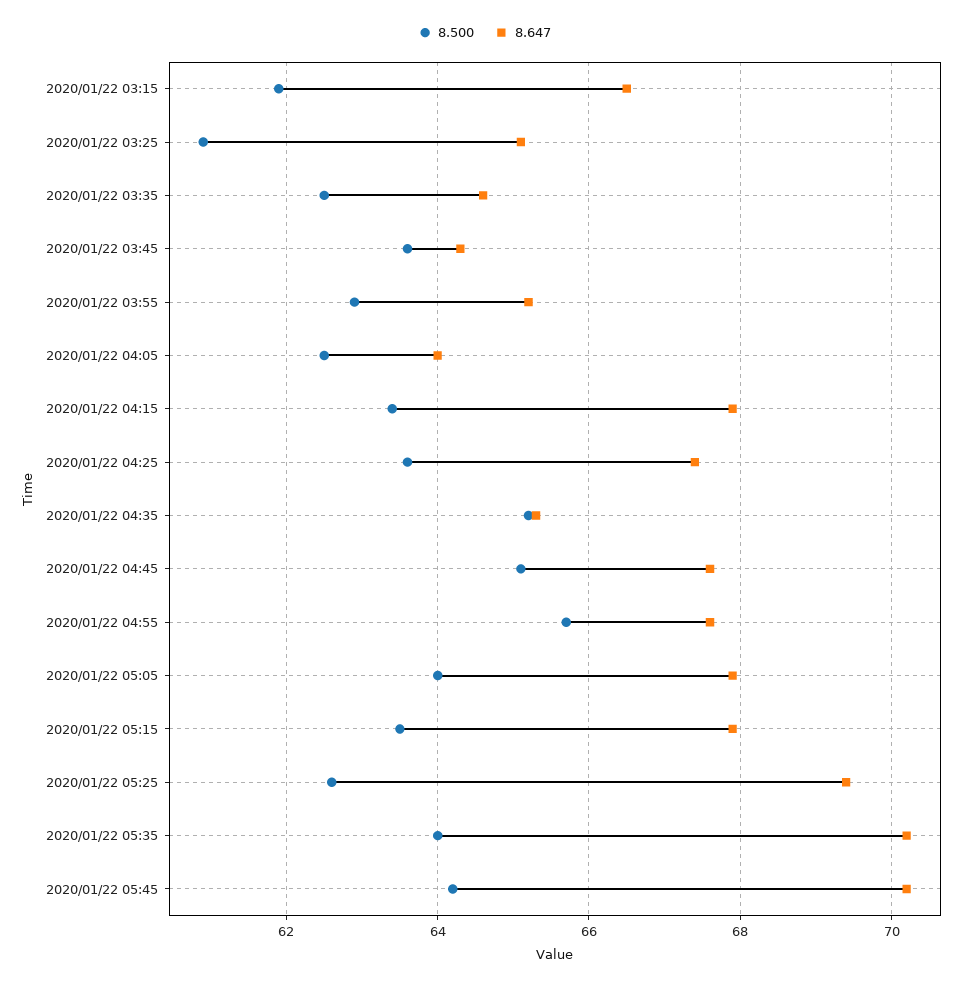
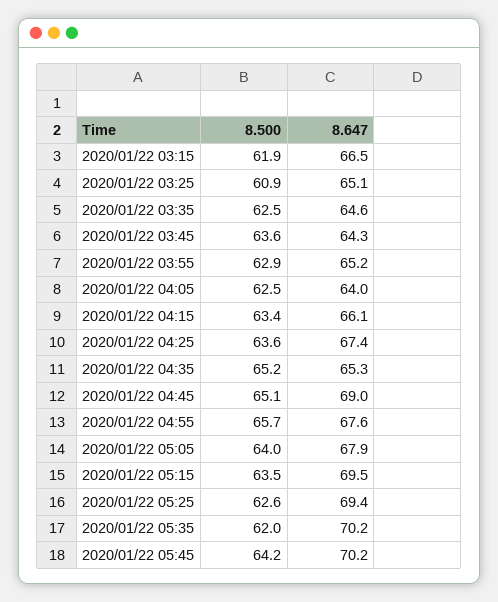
8.647, 2020/01/22 04:15: 68 -> 66.1
8.647, 2020/01/22 04:45: 67.5 -> 69
8.647, 2020/01/22 05:15: 68 -> 69.5
8.500, 2020/01/22 05:35: 64 -> 62

